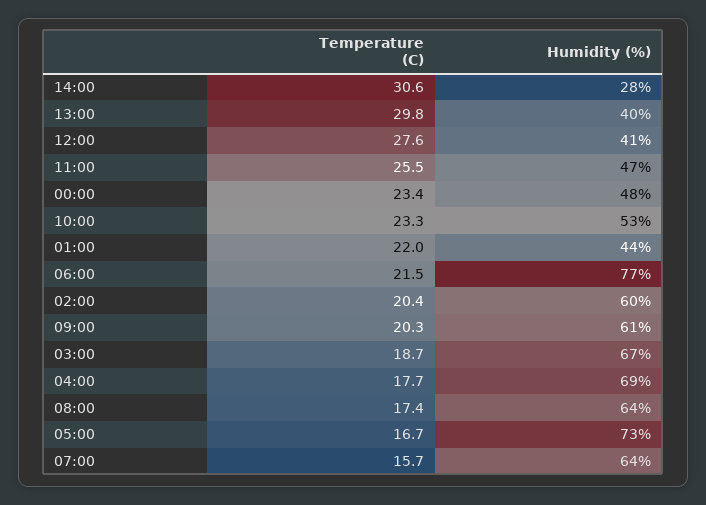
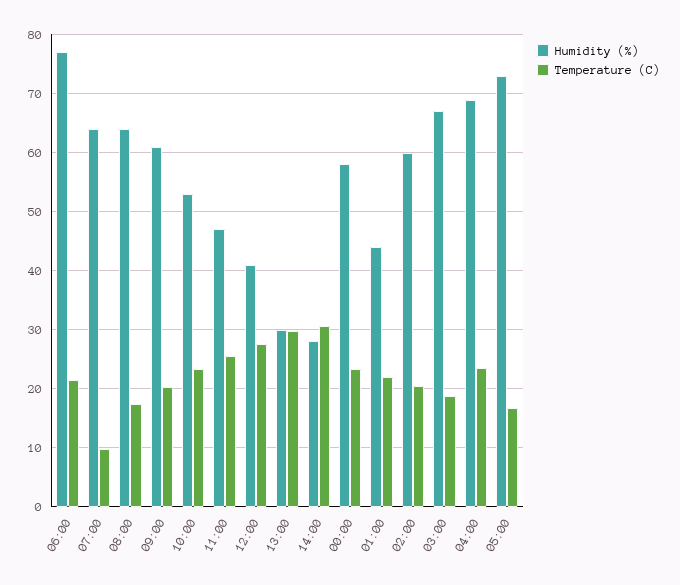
Humidity (%), 13:00: 40 -> 30
Humidity (%), 00:00: 48 -> 58
Temperature (C), 04:00: 17.7 -> 24
Temperature (C), 07:00: 15.7 -> 10

